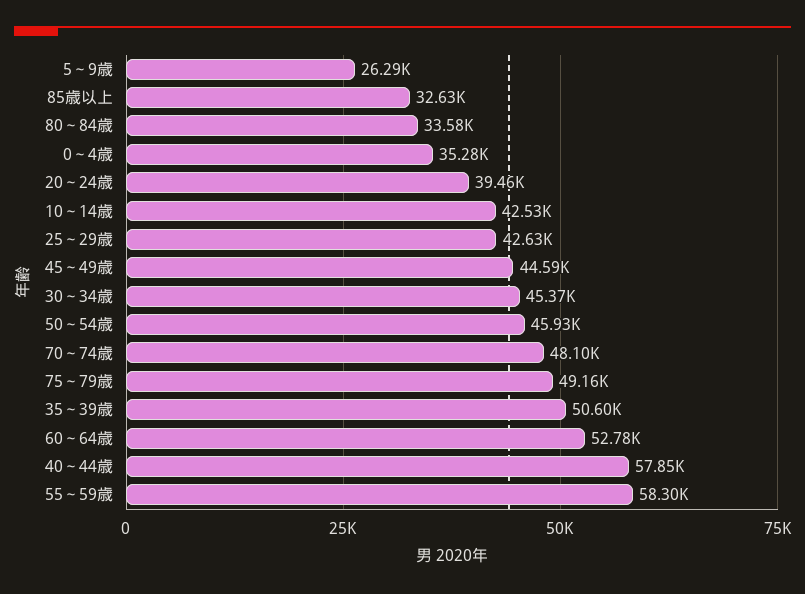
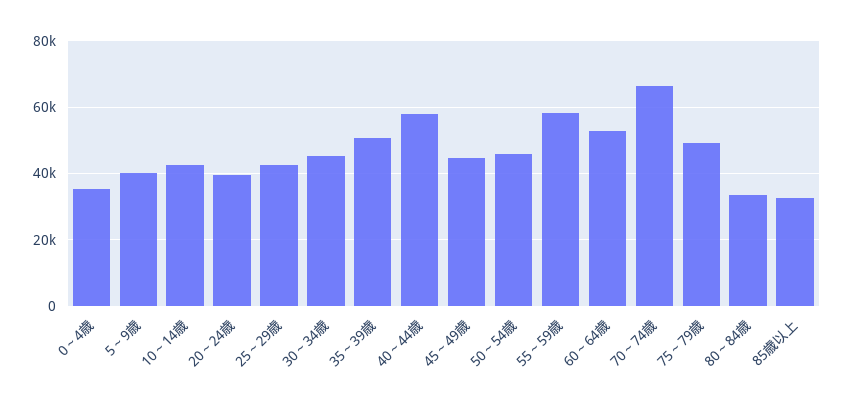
5～9歳: 26290 -> 40000
70～74歳: 48100 -> 66000

